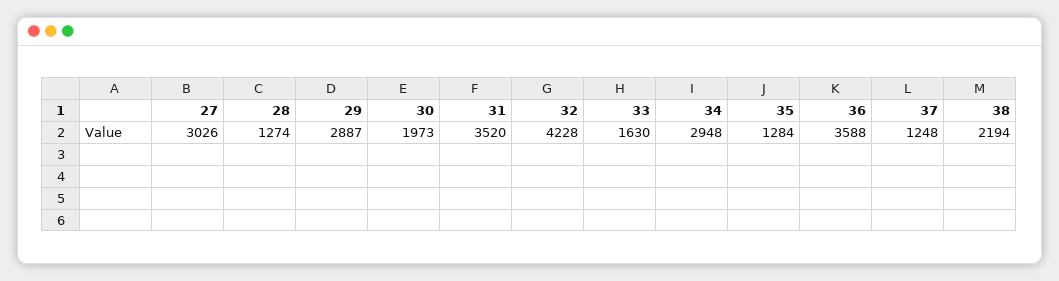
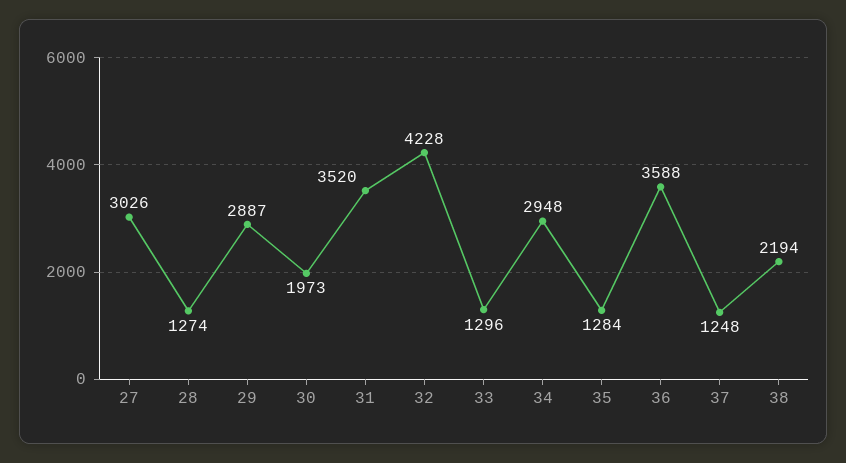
33: 1630 -> 1296

